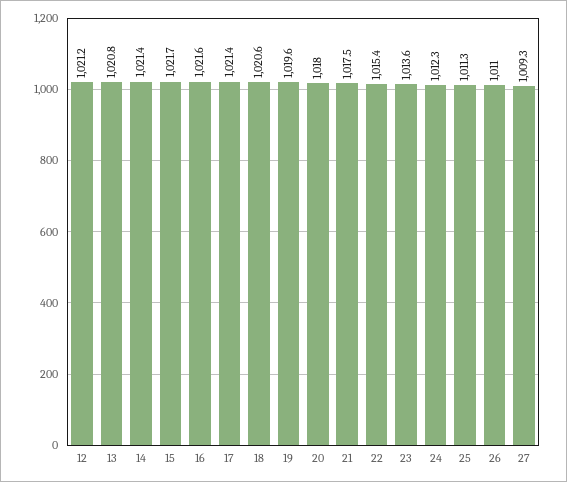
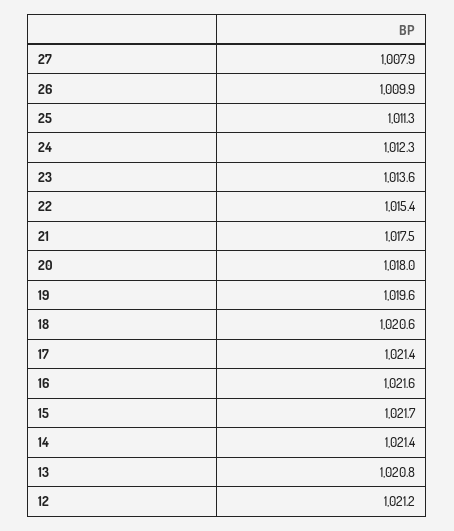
26: 1011 -> 1009.9
27: 1009.3 -> 1007.9

